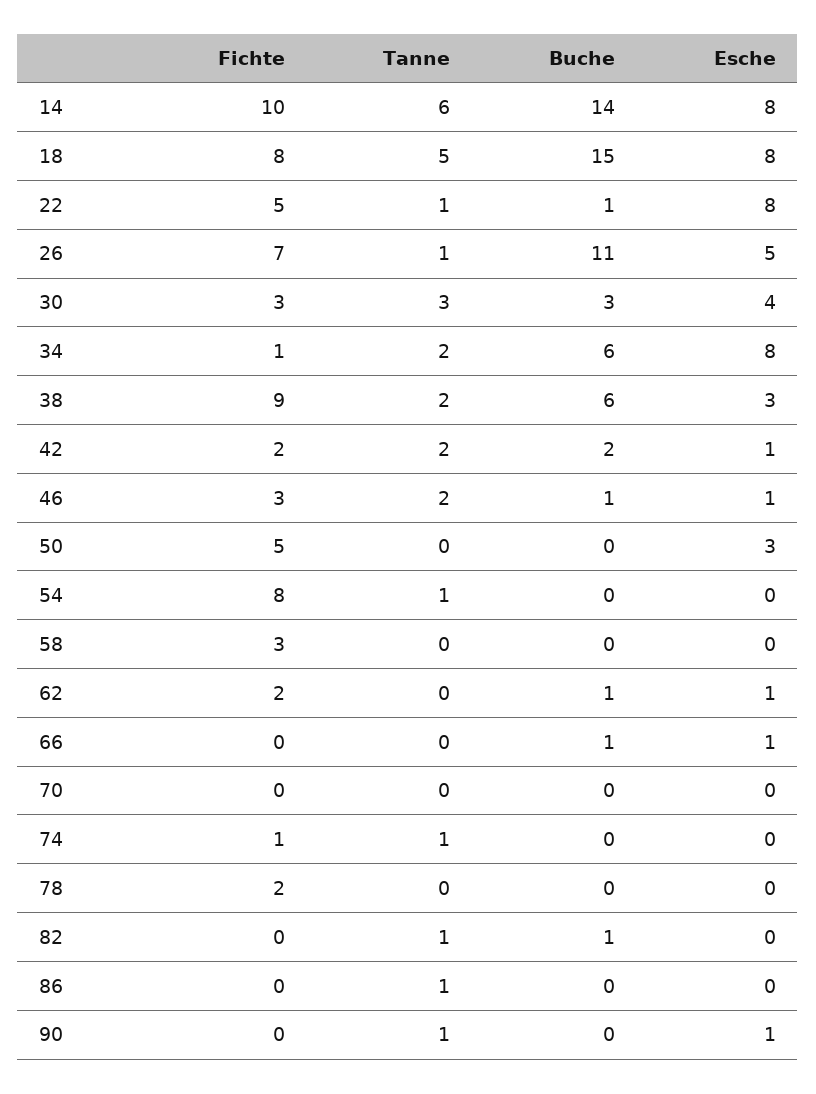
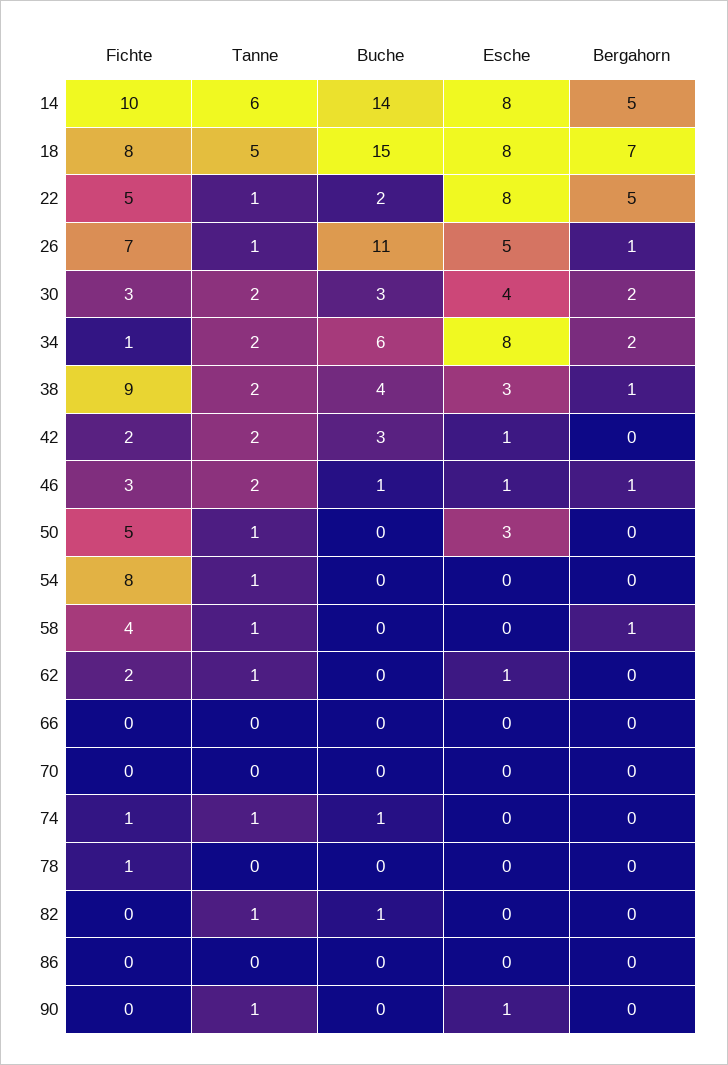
Buche, 22: 1 -> 2
Tanne, 30: 3 -> 2
Buche, 38: 6 -> 4
Buche, 42: 2 -> 3
Tanne, 50: 0 -> 1
Fichte, 58: 3 -> 4
Tanne, 58: 0 -> 1
Tanne, 62: 0 -> 1
Buche, 62: 1 -> 0
Buche, 66: 1 -> 0
Esche, 66: 1 -> 0
Buche, 74: 0 -> 1
Fichte, 78: 2 -> 1
Tanne, 86: 1 -> 0
Bergahorn, 14: none -> 5
Bergahorn, 18: none -> 7
Bergahorn, 22: none -> 5
Bergahorn, 26: none -> 1
Bergahorn, 30: none -> 2
Bergahorn, 34: none -> 2
Bergahorn, 38: none -> 1
Bergahorn, 42: none -> 0
Bergahorn, 46: none -> 1
Bergahorn, 50: none -> 0
Bergahorn, 54: none -> 0
Bergahorn, 58: none -> 1
Bergahorn, 62: none -> 0
Bergahorn, 66: none -> 0
Bergahorn, 70: none -> 0
Bergahorn, 74: none -> 0
Bergahorn, 78: none -> 0
Bergahorn, 82: none -> 0
Bergahorn, 86: none -> 0
Bergahorn, 90: none -> 0

